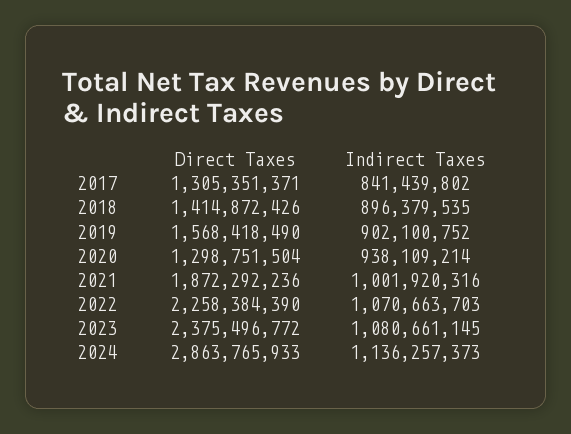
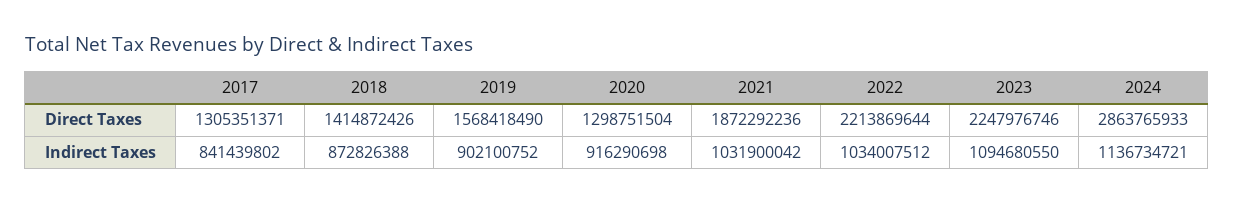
Indirect Taxes, 2018: 896379535 -> 872826388
Indirect Taxes, 2020: 938109214 -> 916290698
Indirect Taxes, 2021: 1001920316 -> 1031900042
Direct Taxes, 2022: 2258384390 -> 2213869644
Indirect Taxes, 2022: 1070663703 -> 1034007512
Direct Taxes, 2023: 2375496772 -> 2247976746
Indirect Taxes, 2023: 1080661145 -> 1094680550
Indirect Taxes, 2024: 1136257373 -> 1136734721

